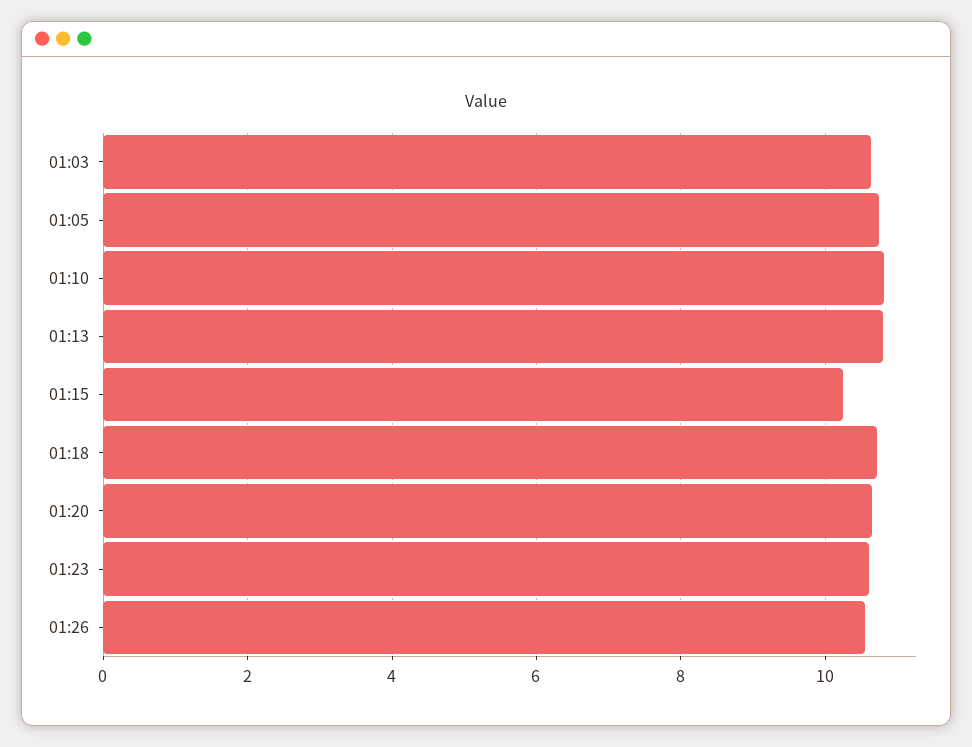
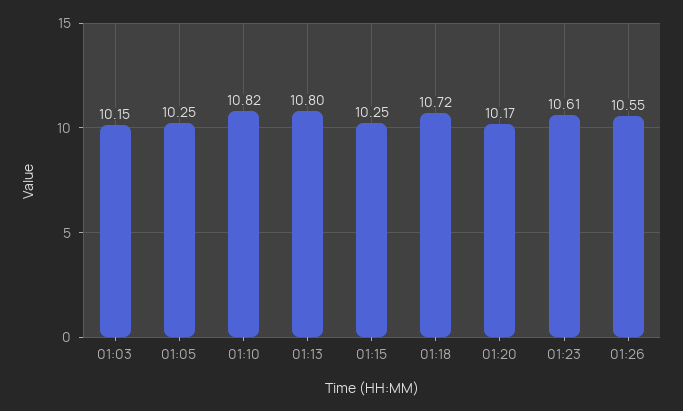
01:03: 10.6 -> 10.15
01:05: 10.8 -> 10.25
01:20: 10.6 -> 10.17

